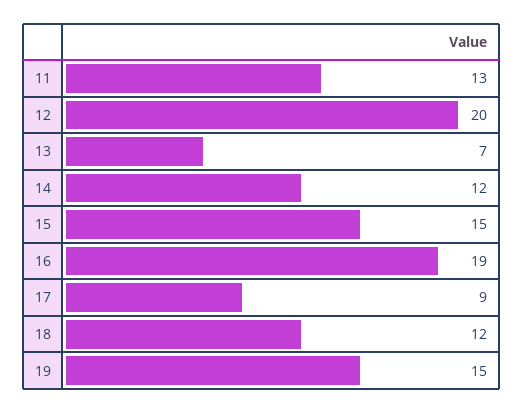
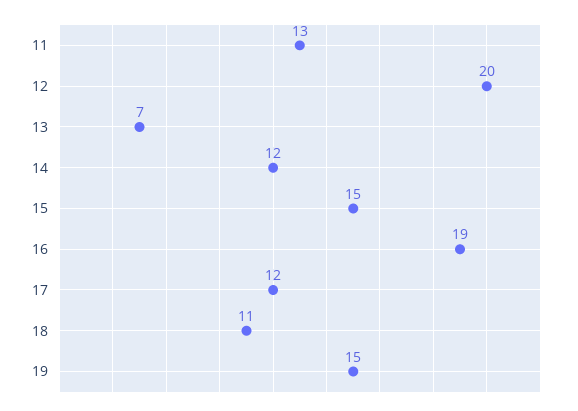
17: 9 -> 12
18: 12 -> 11

